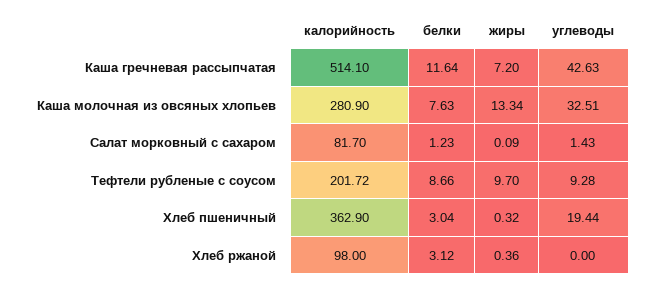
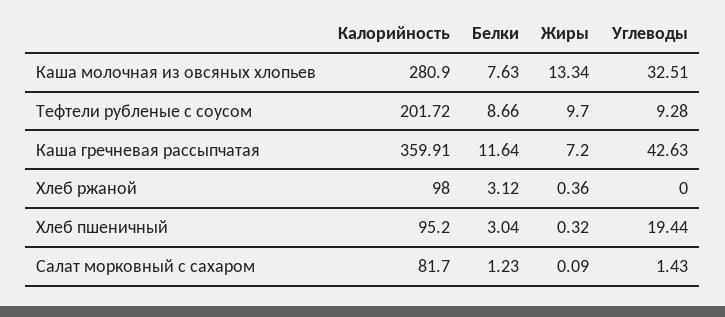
калорийность, Каша гречневая рассыпчатая: 514.1 -> 359.91
калорийность, Хлеб пшеничный: 362.9 -> 95.2

